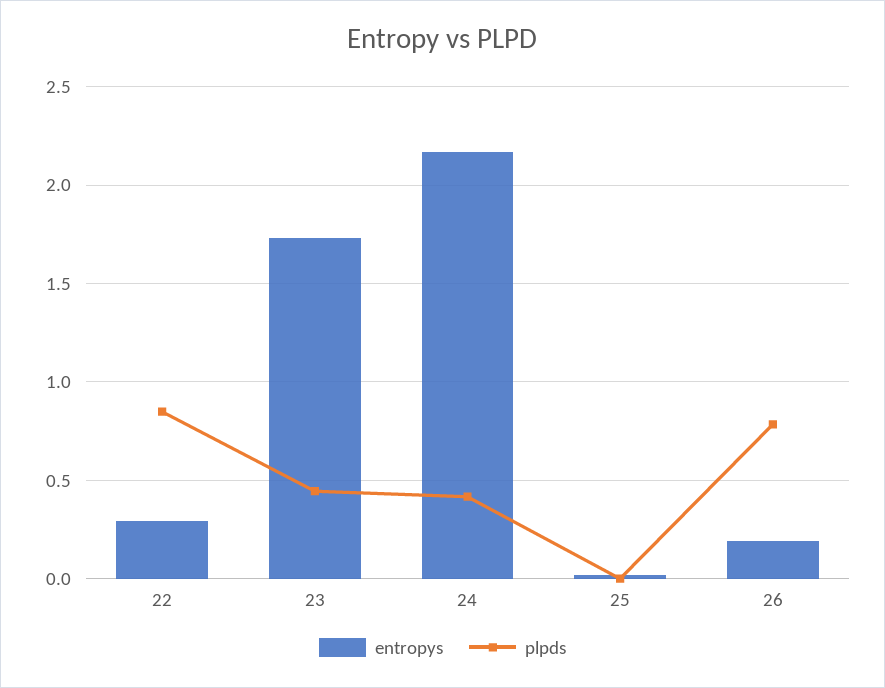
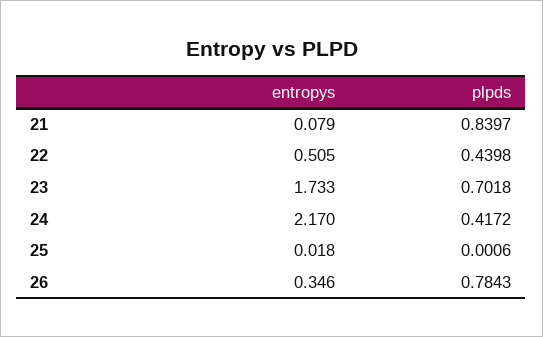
entropys, 22: 0.3 -> 0.505
plpds, 22: 0.85 -> 0.4398
plpds, 23: 0.45 -> 0.7018
entropys, 26: 0.2 -> 0.346
entropys, 21: none -> 0.079
plpds, 21: none -> 0.8397

